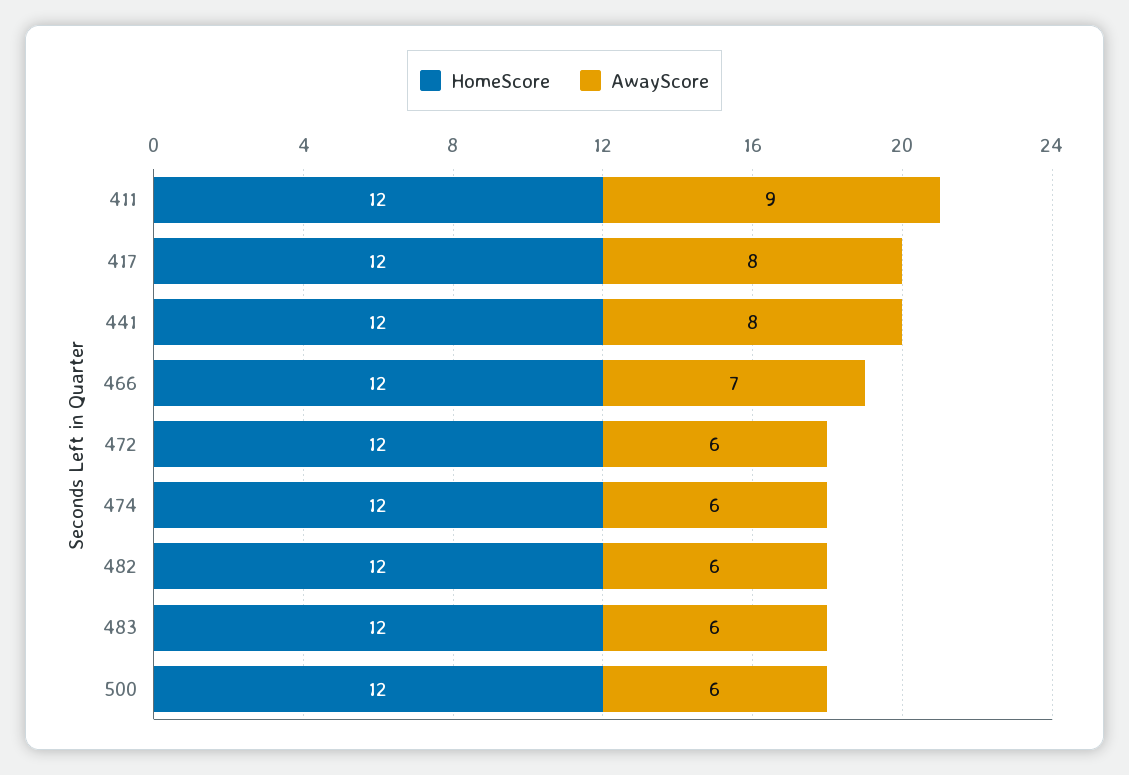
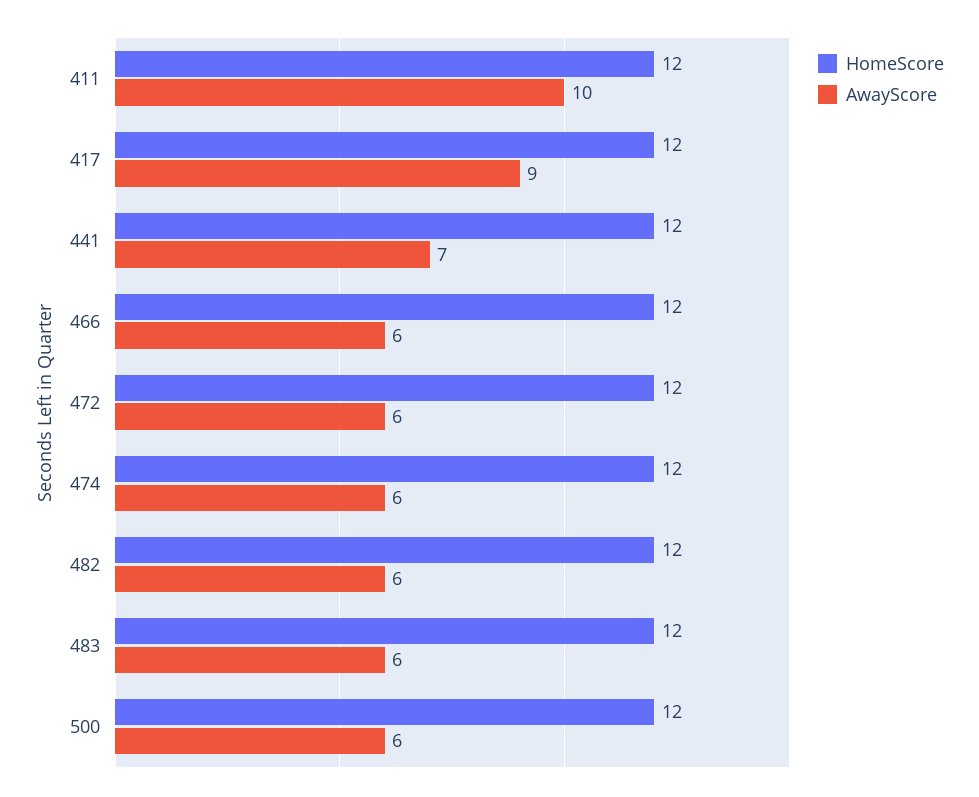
AwayScore, 411: 9 -> 10
AwayScore, 417: 8 -> 9
AwayScore, 441: 8 -> 7
AwayScore, 466: 7 -> 6

